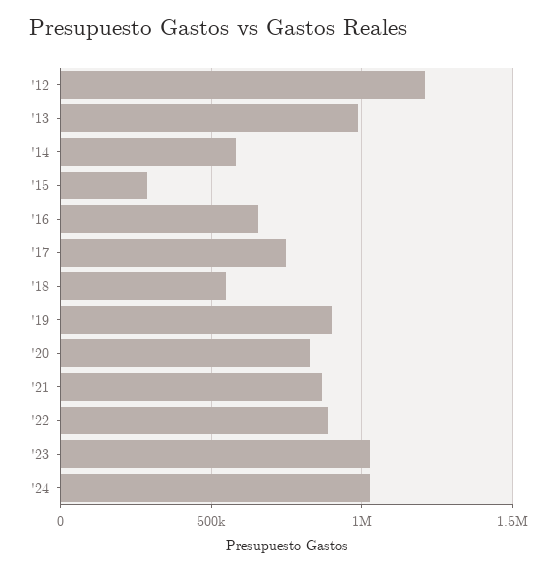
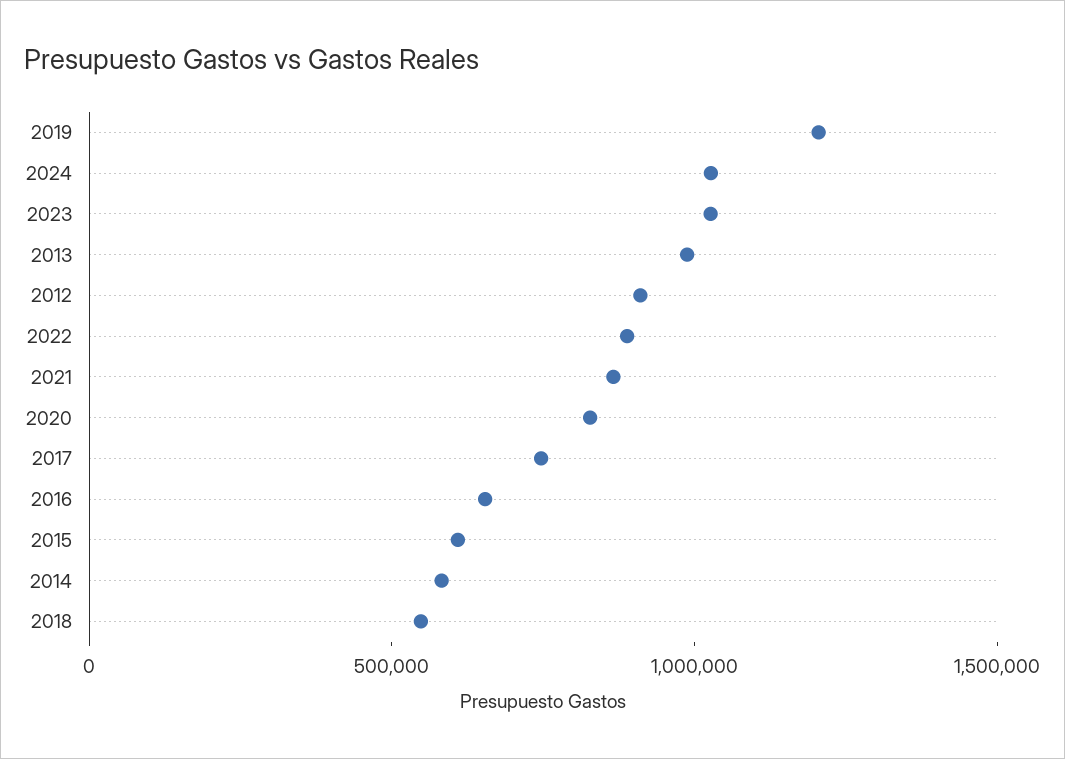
'12: 1200000 -> 900000
'15: 300000 -> 600000
'19: 900000 -> 1200000

